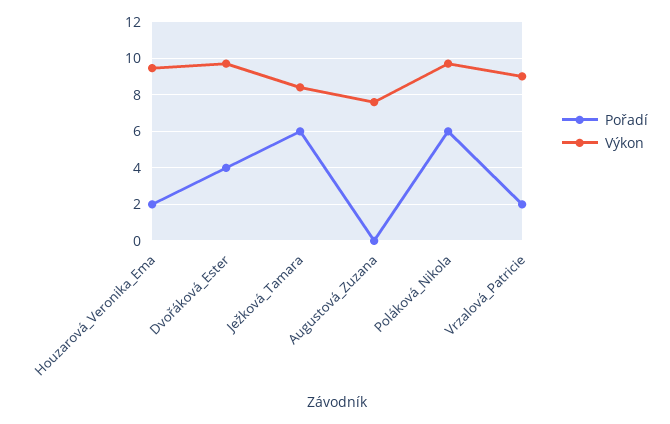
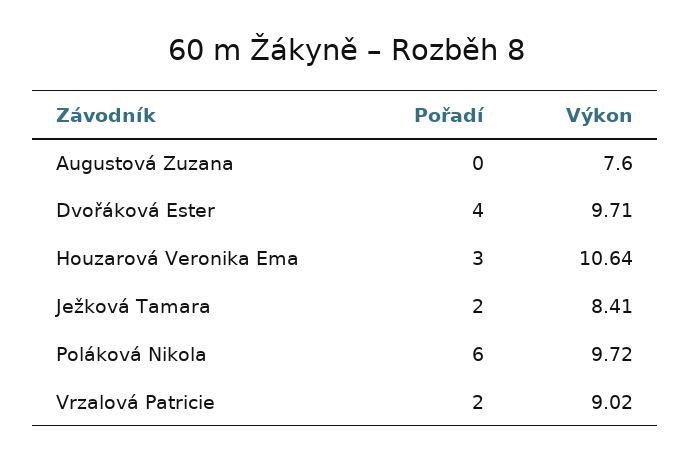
Pořadí, Houzarová_Veronika_Ema: 2 -> 3
Výkon, Houzarová_Veronika_Ema: 9.5 -> 10.64
Pořadí, Ježková_Tamara: 6 -> 2

